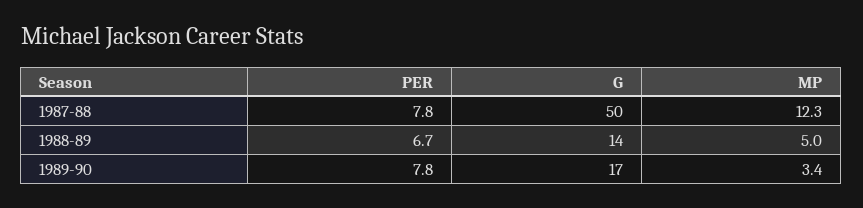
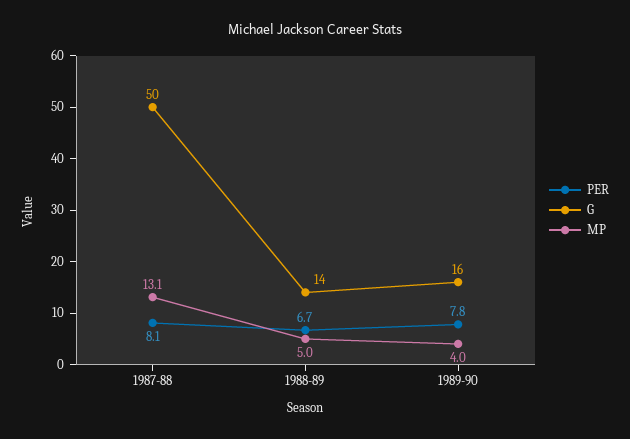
PER, 1987-88: 7.8 -> 8.1
MP, 1987-88: 12.3 -> 13.1
G, 1989-90: 17 -> 16
MP, 1989-90: 3.4 -> 4

